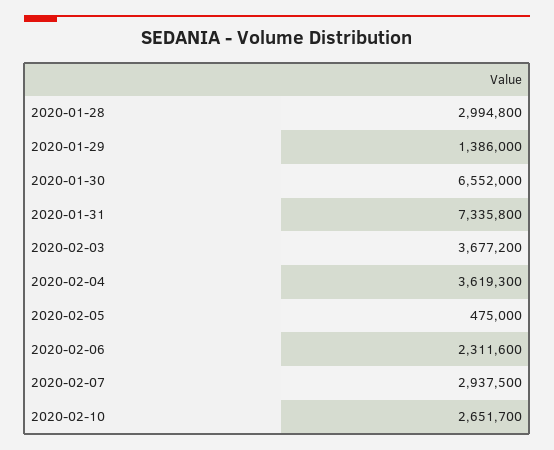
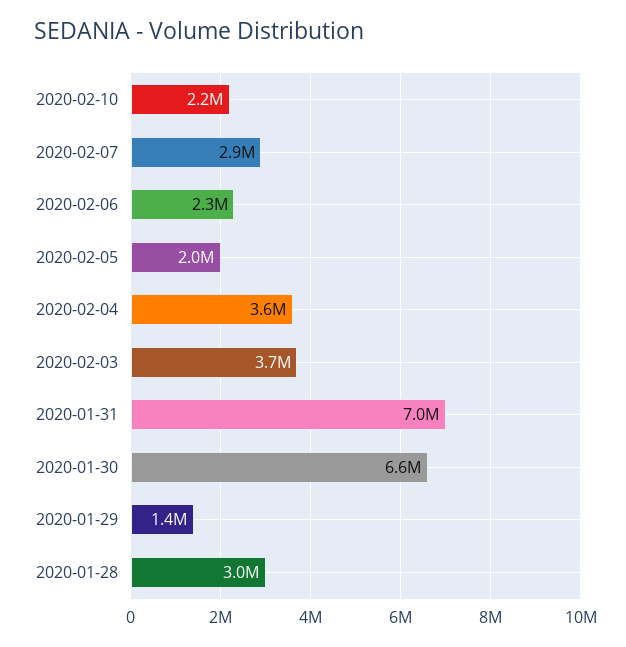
2020-01-31: 7335800 -> 7000000
2020-02-05: 475000 -> 2000000
2020-02-10: 2651700 -> 2200000

